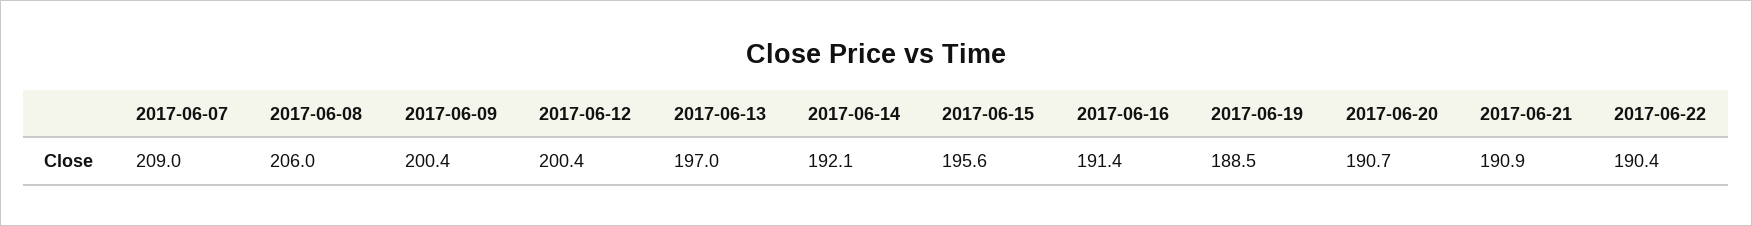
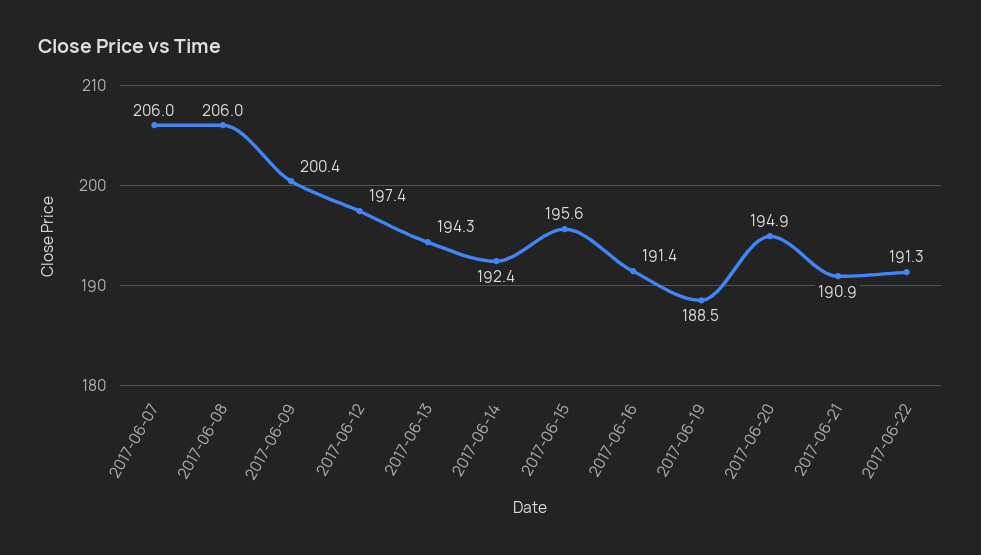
2017-06-07: 209 -> 206
2017-06-12: 200.4 -> 197.4
2017-06-13: 197 -> 194.3
2017-06-14: 192.1 -> 192.4
2017-06-20: 190.7 -> 194.9
2017-06-22: 190.4 -> 191.3

